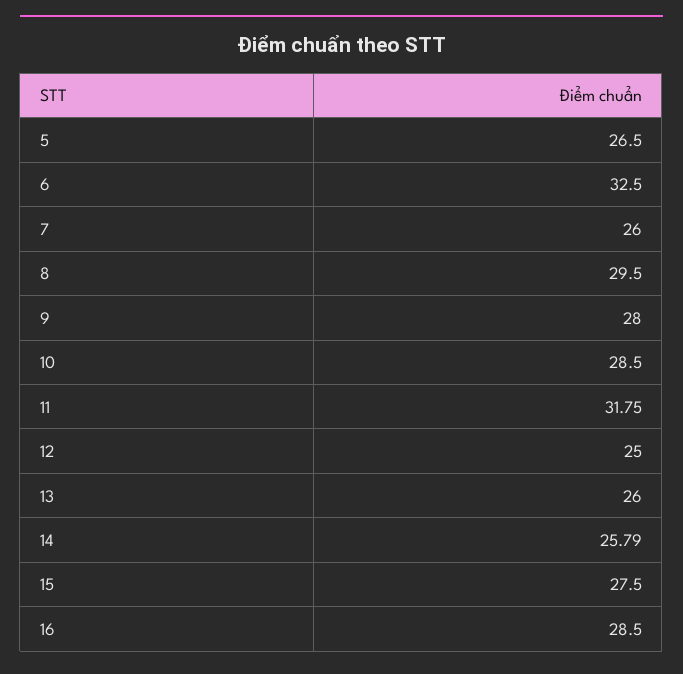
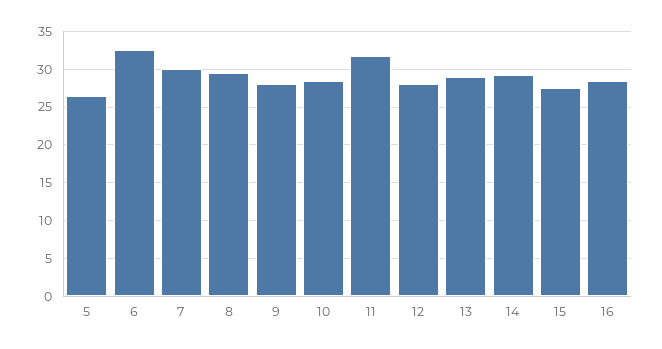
7: 26 -> 30
12: 25 -> 28
13: 26 -> 29
14: 25.79 -> 29

